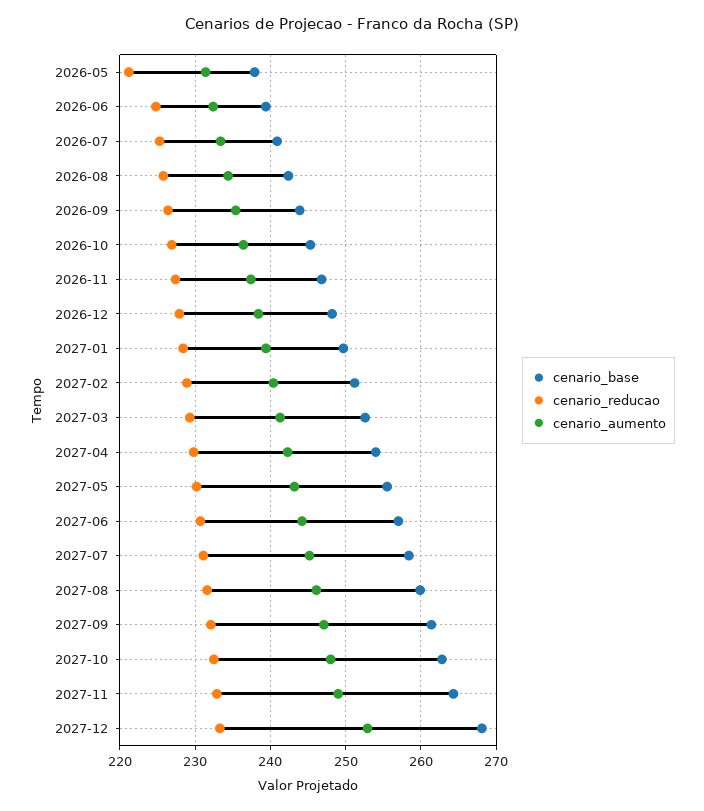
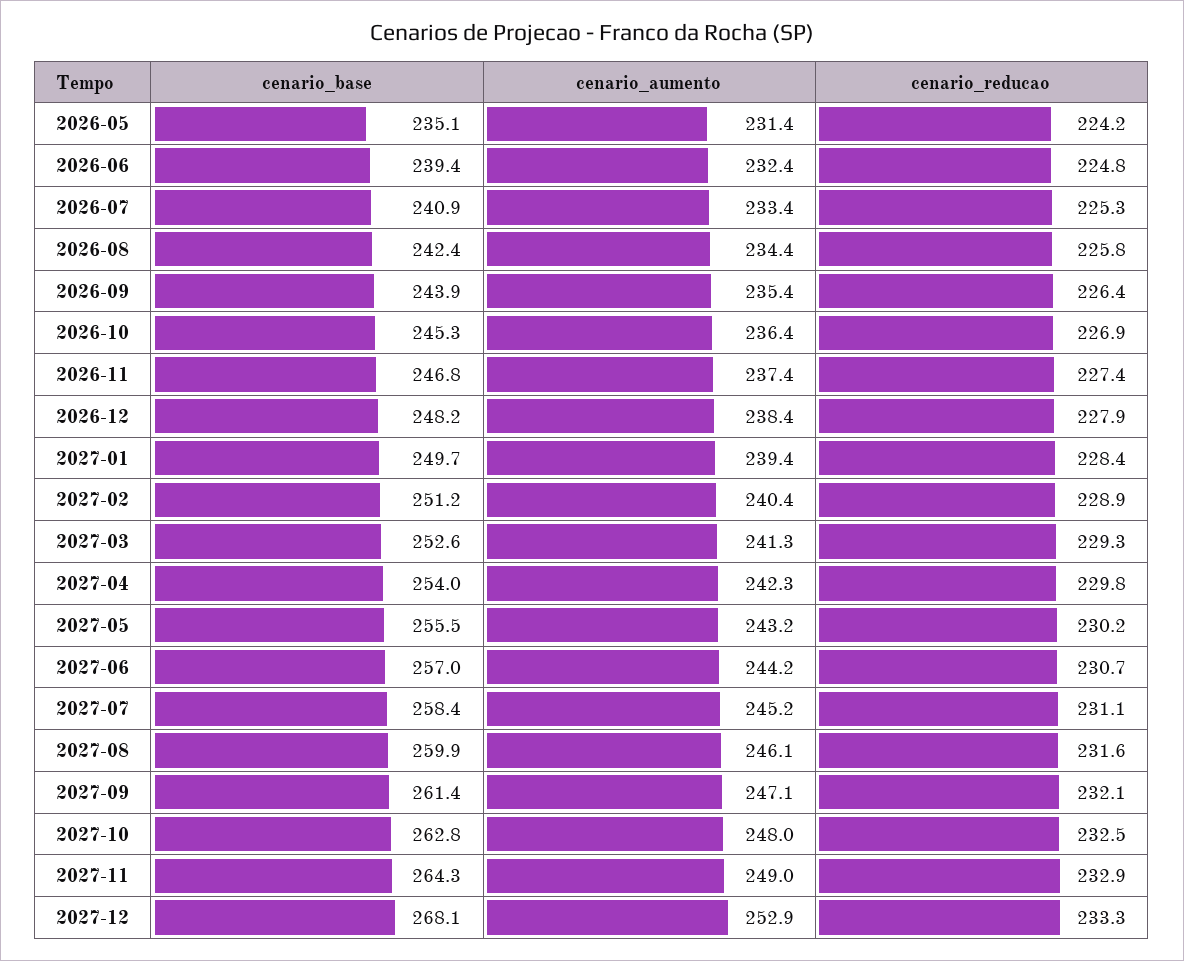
cenario_base, 2026-05: 238 -> 235.1
cenario_reducao, 2026-05: 221 -> 224.2

